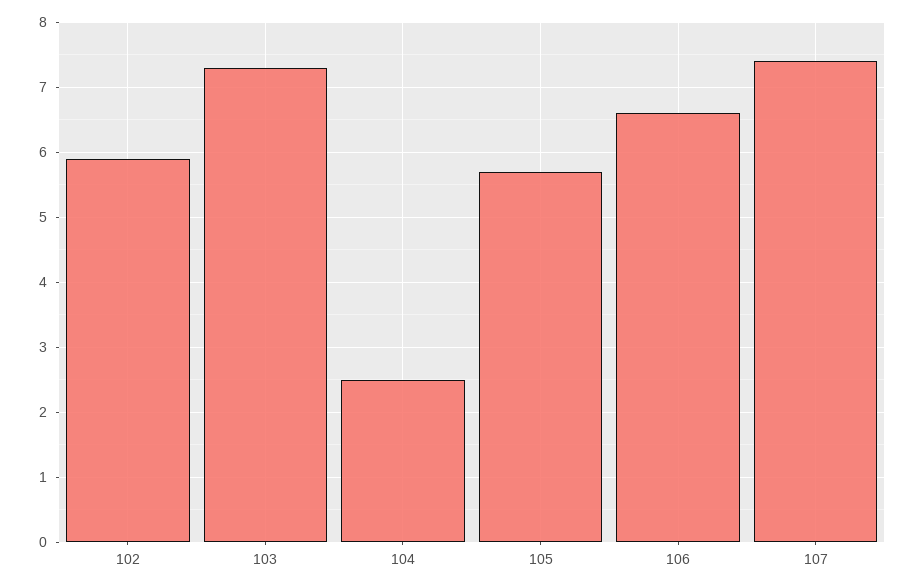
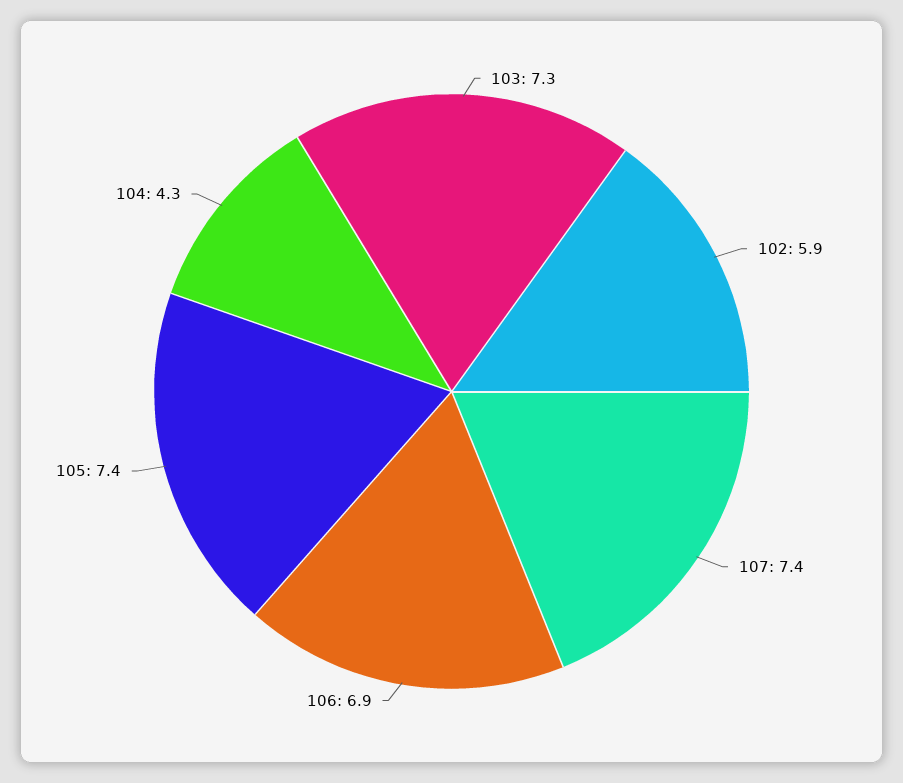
104: 2.5 -> 4.3
105: 5.7 -> 7.4
106: 6.6 -> 6.9

